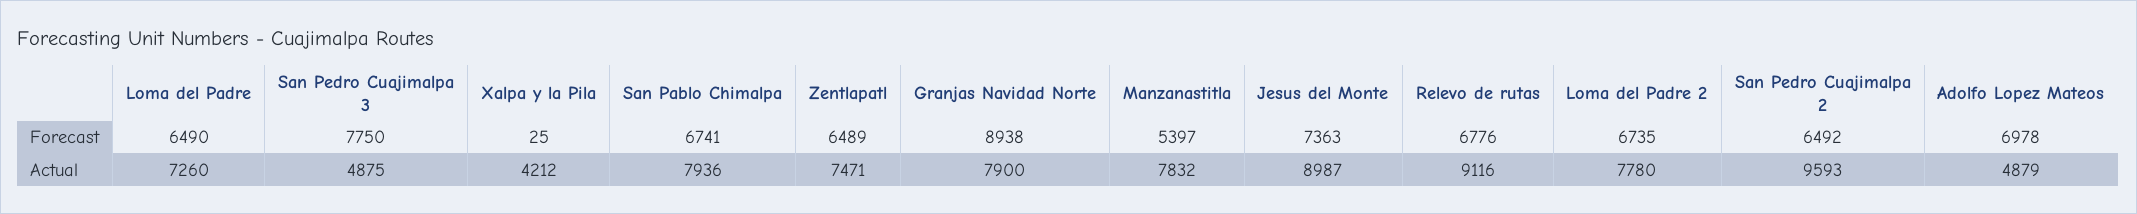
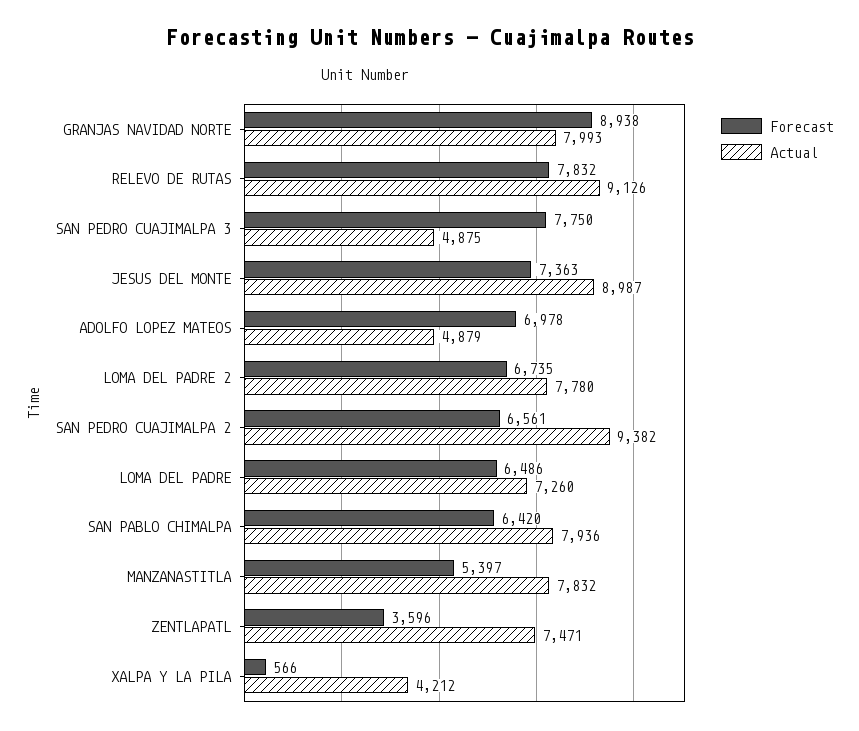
Forecast, Loma del Padre: 6490 -> 6486
Forecast, Xalpa y la Pila: 25 -> 566
Forecast, San Pablo Chimalpa: 6741 -> 6420
Forecast, Zentlapatl: 6489 -> 3596
Forecast, Relevo de rutas: 6776 -> 7832
Forecast, San Pedro Cuajimalpa 2: 6492 -> 6561
Actual, Granjas Navidad Norte: 7900 -> 7993
Actual, Relevo de rutas: 9116 -> 9126
Actual, San Pedro Cuajimalpa 2: 9593 -> 9382

